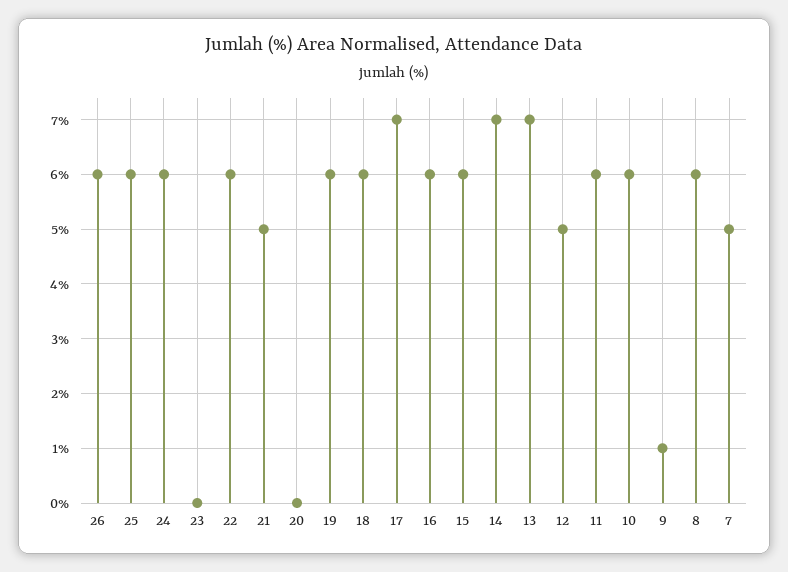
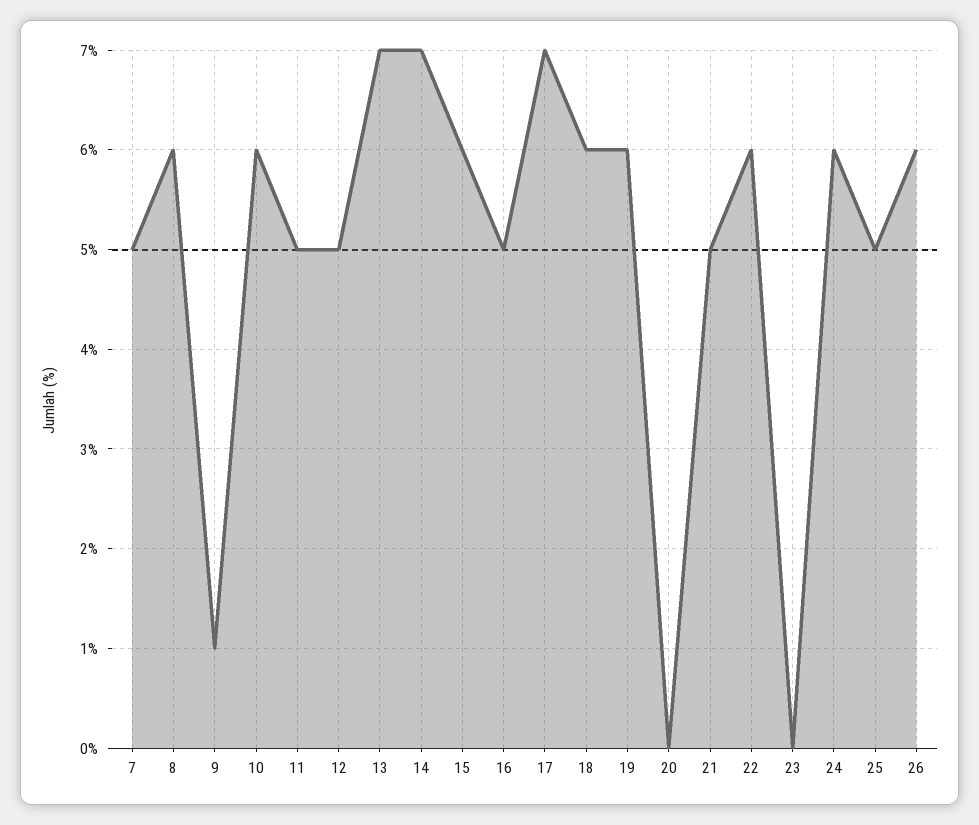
25: 6 -> 5
16: 6 -> 5
11: 6 -> 5

